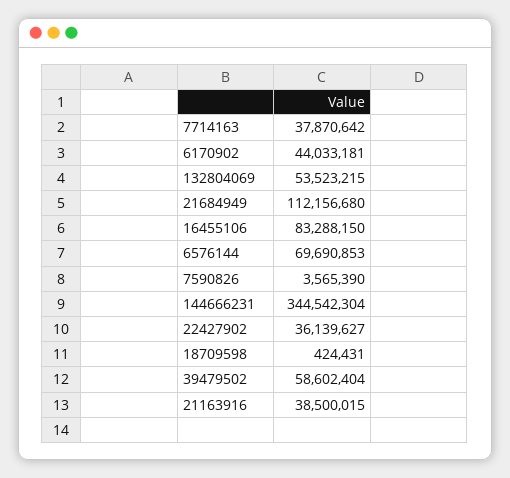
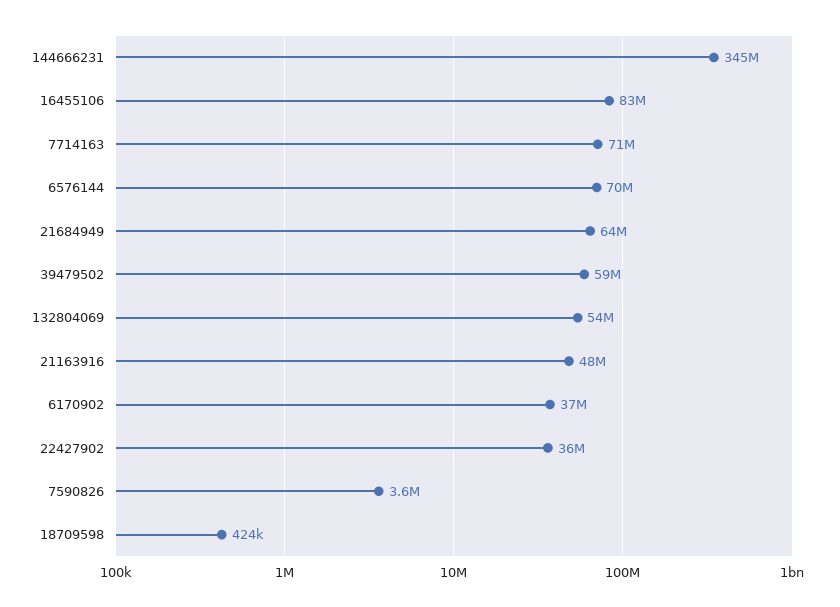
7714163: 37870642 -> 71000000
6170902: 44033181 -> 37000000
21684949: 112156680 -> 64000000
21163916: 38500015 -> 48000000

